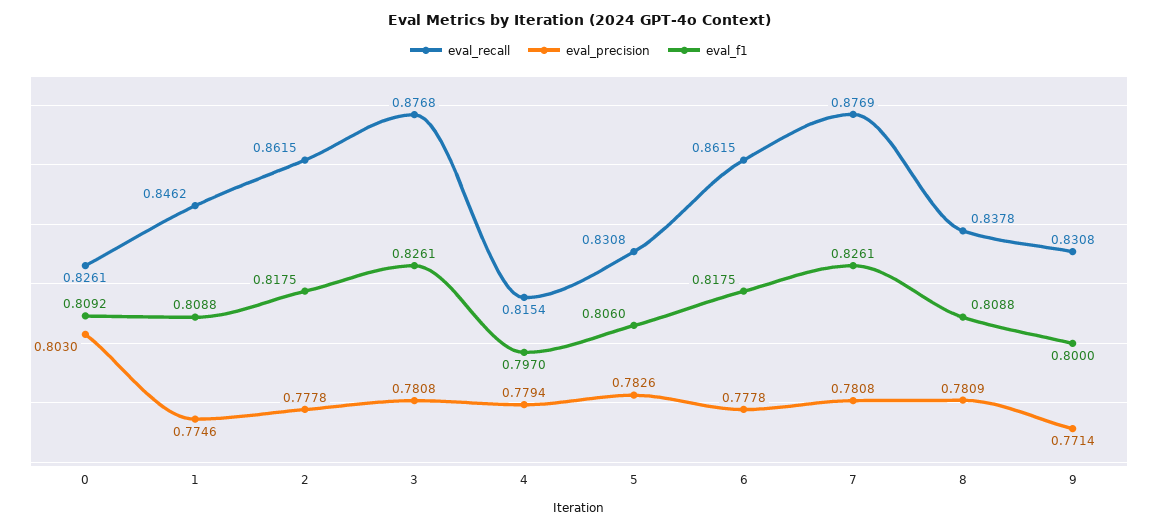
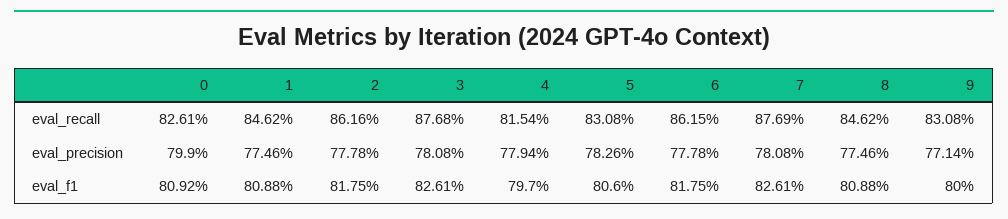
eval_precision, 0: 0.803 -> 0.799
eval_recall, 2: 0.8615 -> 0.8616
eval_recall, 8: 0.8378 -> 0.8462
eval_precision, 8: 0.7809 -> 0.7746

